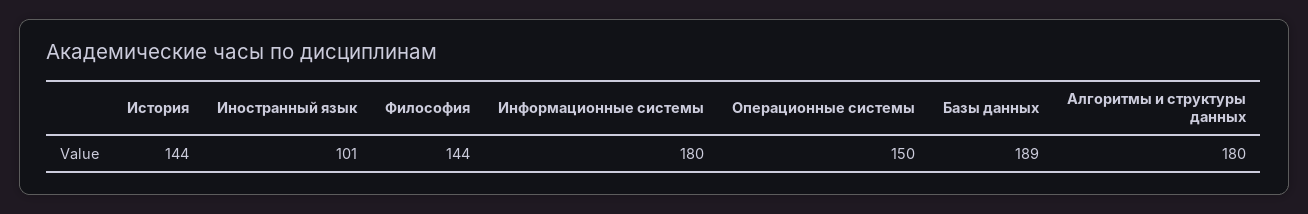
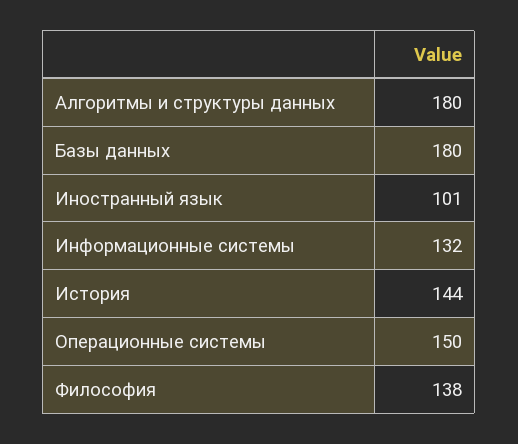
Философия: 144 -> 138
Информационные системы: 180 -> 132
Базы данных: 189 -> 180

